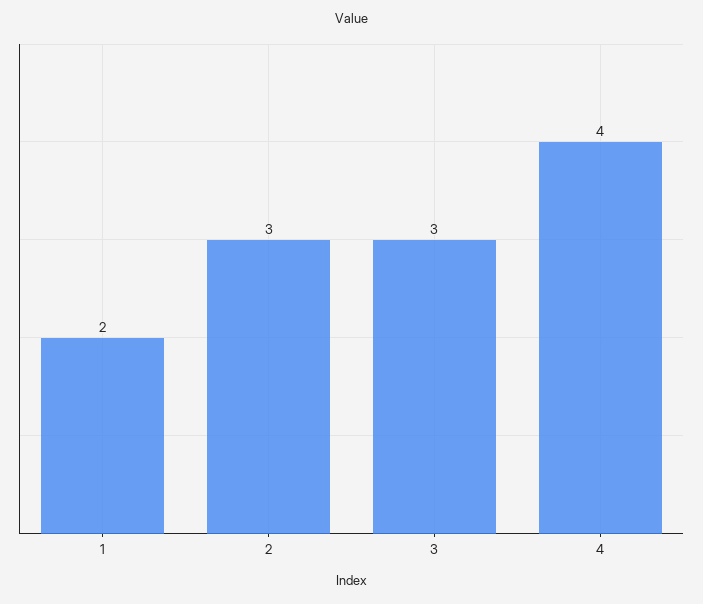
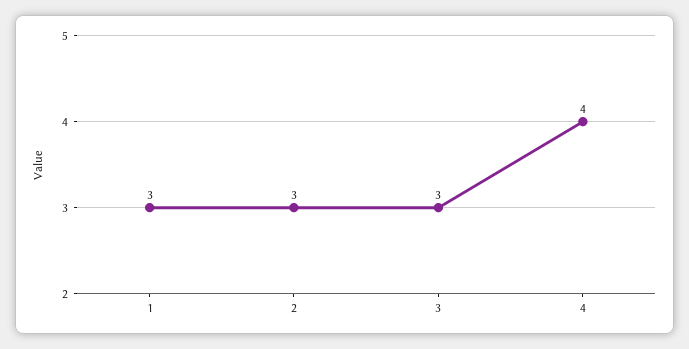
1: 2 -> 3

